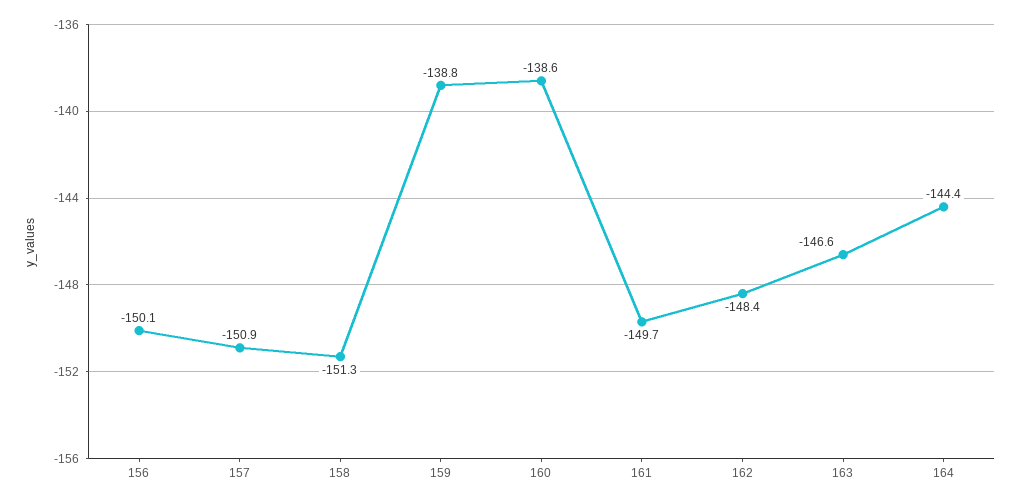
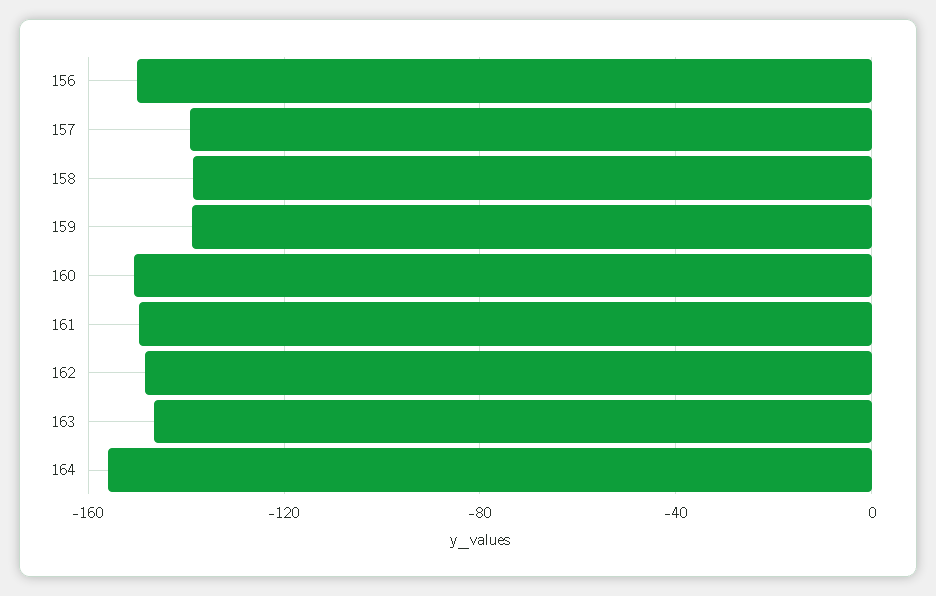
157: -150.9 -> -140
158: -151.3 -> -140
160: -138.6 -> -150
164: -144.4 -> -155

